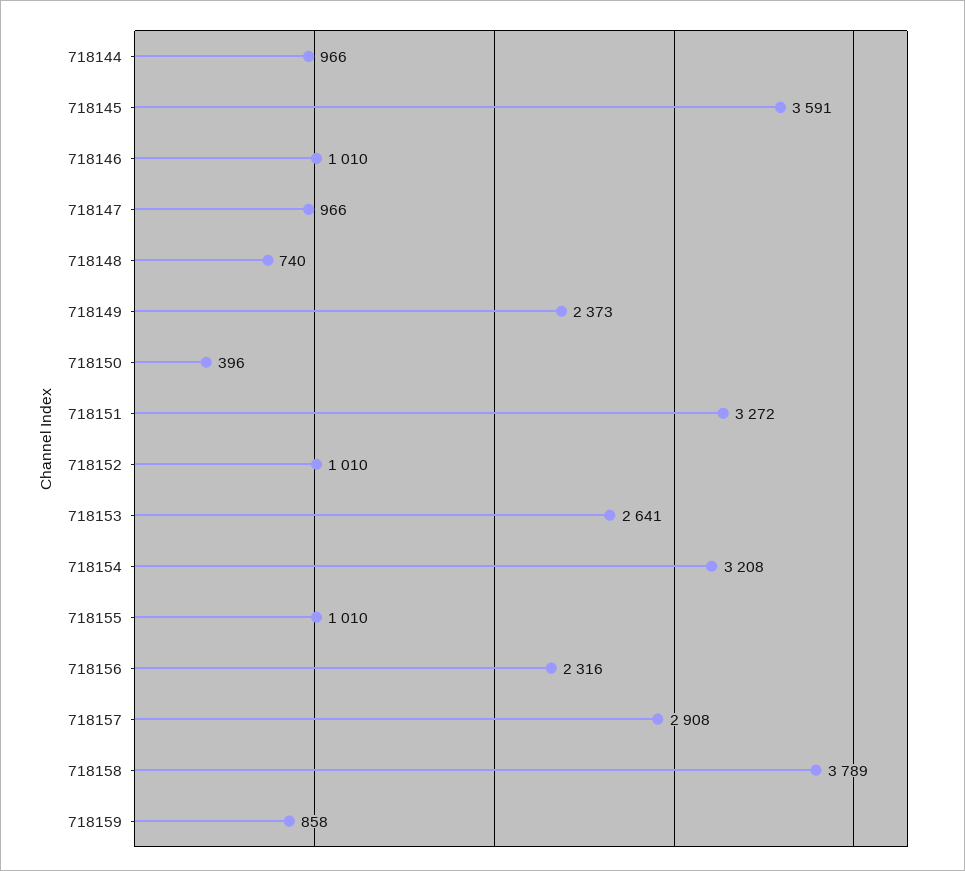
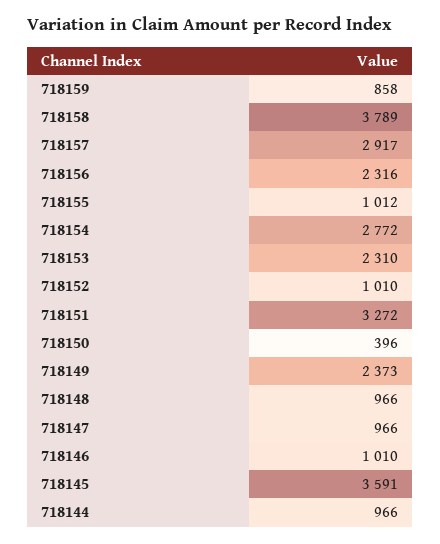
718148: 740 -> 966
718153: 2641 -> 2310
718154: 3208 -> 2772
718155: 1010 -> 1012
718157: 2908 -> 2917

